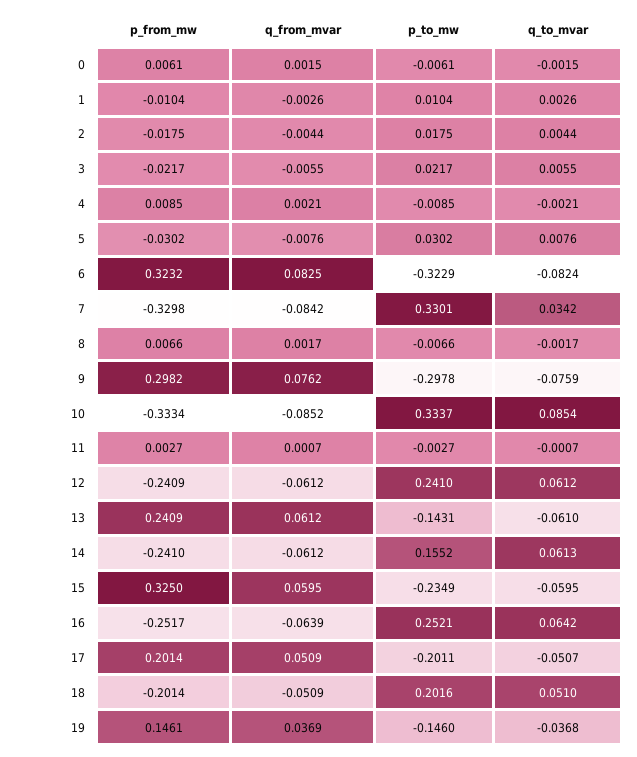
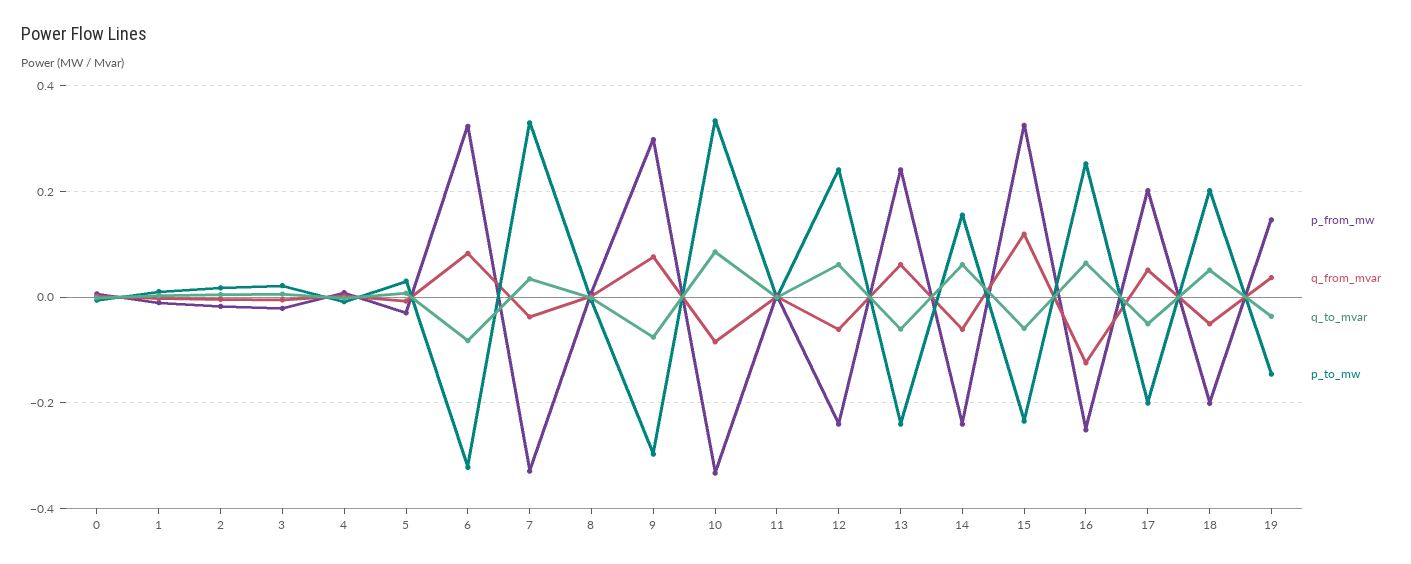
q_from_mvar, 7: -0.0842 -> -0.04
p_to_mw, 13: -0.1431 -> -0.24
q_from_mvar, 15: 0.0595 -> 0.12
q_from_mvar, 16: -0.0639 -> -0.12

